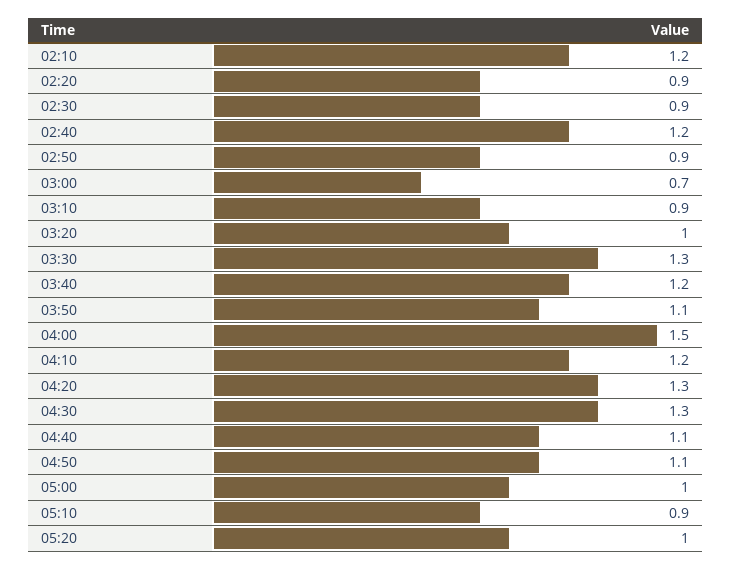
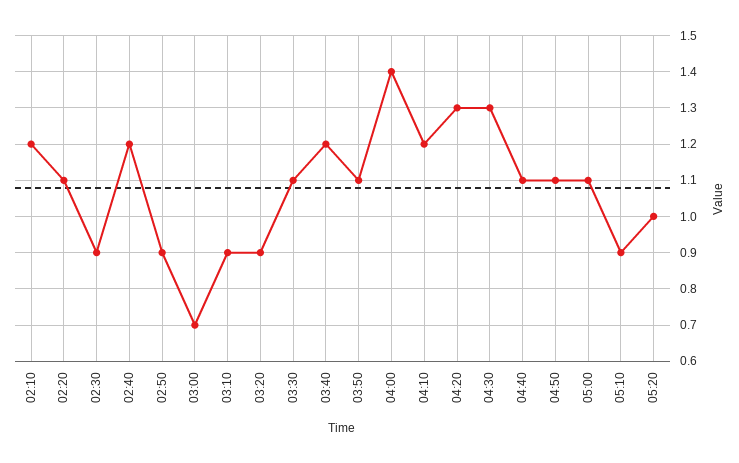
02:20: 0.9 -> 1.1
03:20: 1 -> 0.9
03:30: 1.3 -> 1.1
04:00: 1.5 -> 1.4
05:00: 1 -> 1.1

